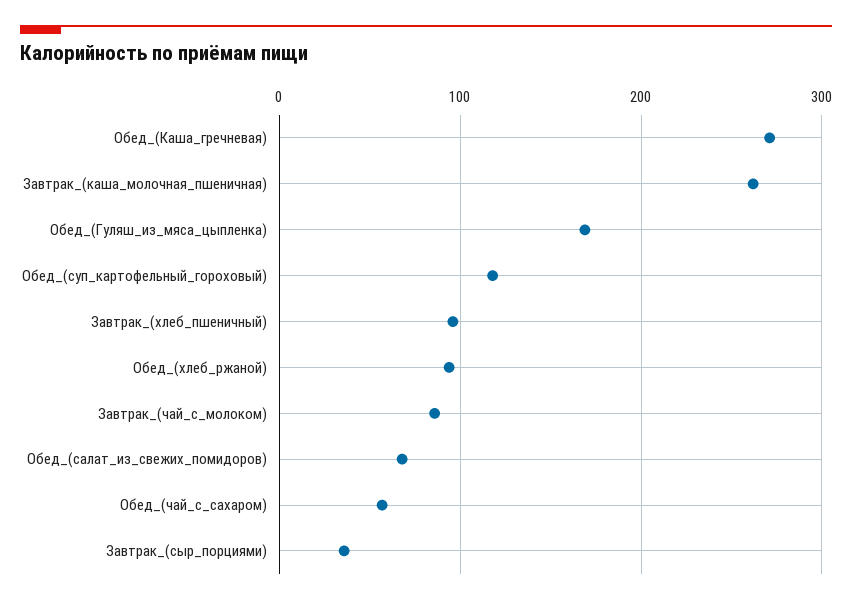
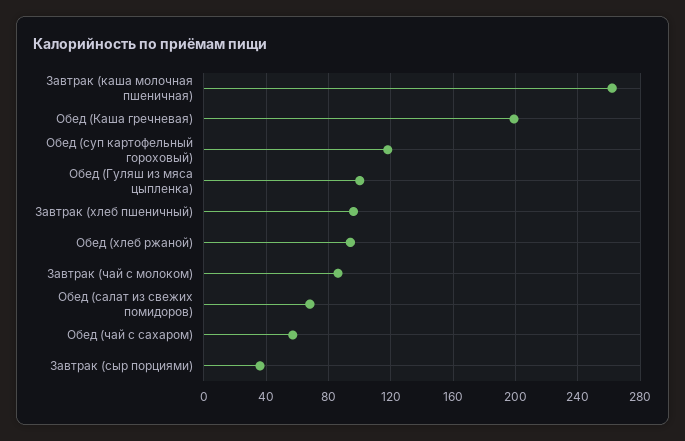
Обед_(Каша_гречневая): 270 -> 200
Обед_(Гуляш_из_мяса_цыпленка): 170 -> 100

